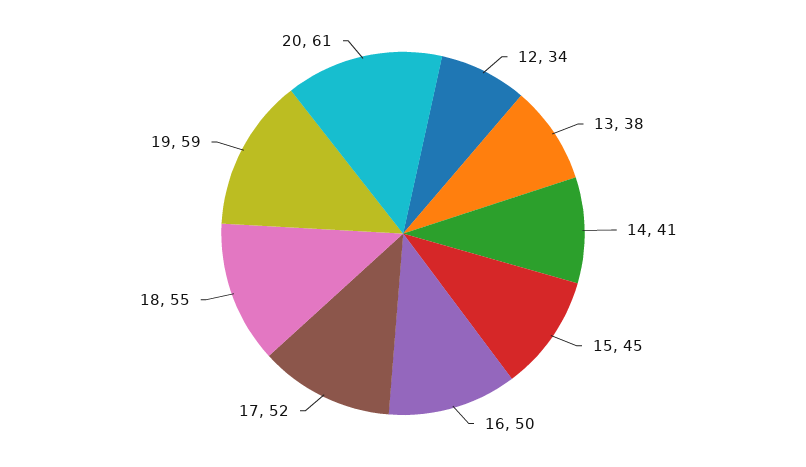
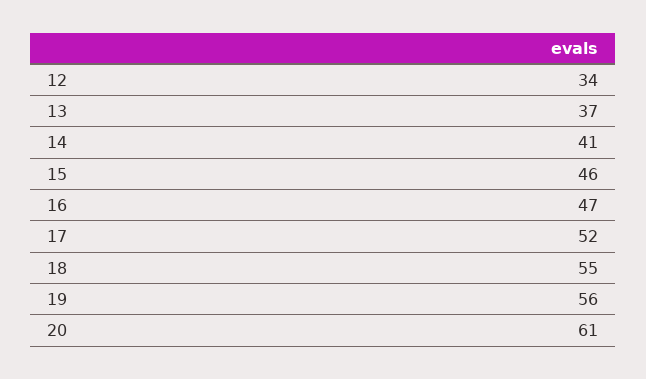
13: 38 -> 37
15: 45 -> 46
16: 50 -> 47
19: 59 -> 56

